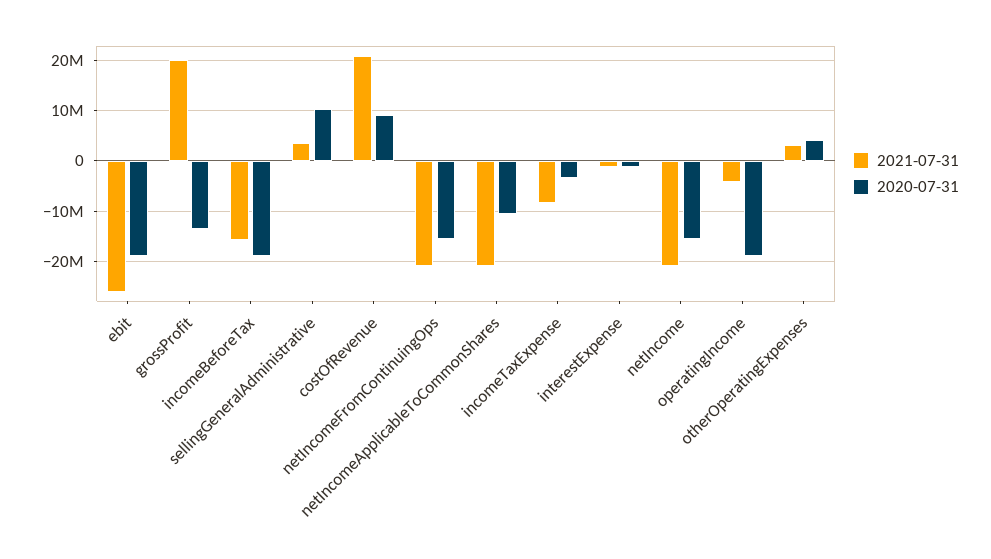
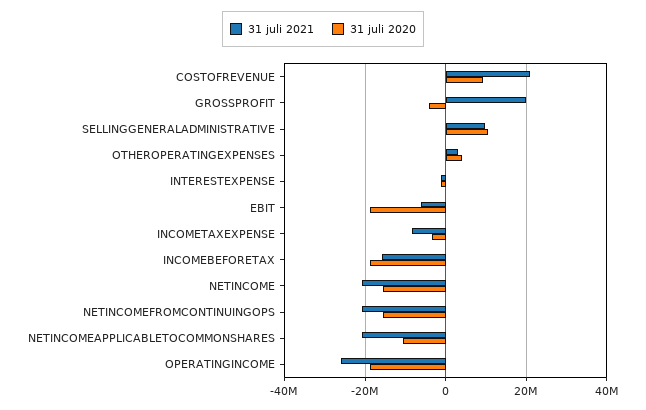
2021-07-31, ebit: -26000000 -> -6000000
2020-07-31, grossProfit: -14000000 -> -4000000
2021-07-31, sellingGeneralAdministrative: 4000000 -> 10000000
2021-07-31, operatingIncome: -4000000 -> -26000000

